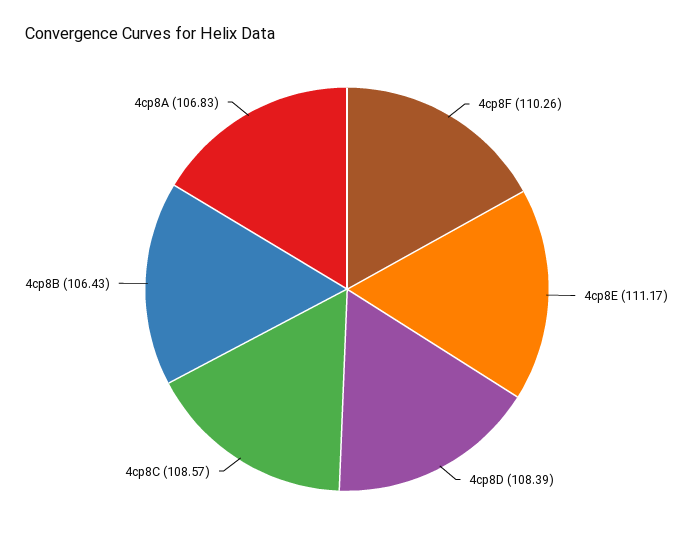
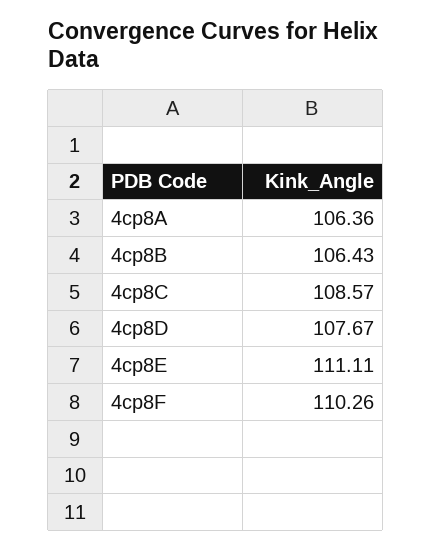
4cp8E: 111.17 -> 111.11
4cp8D: 108.39 -> 107.67
4cp8A: 106.83 -> 106.36

